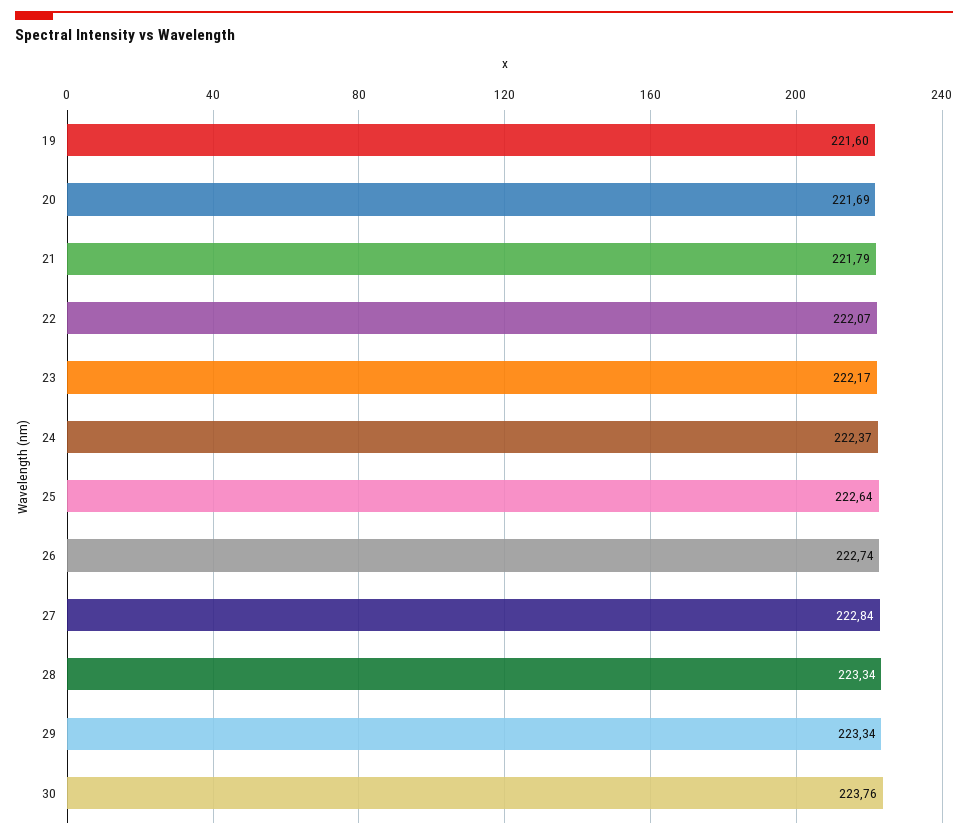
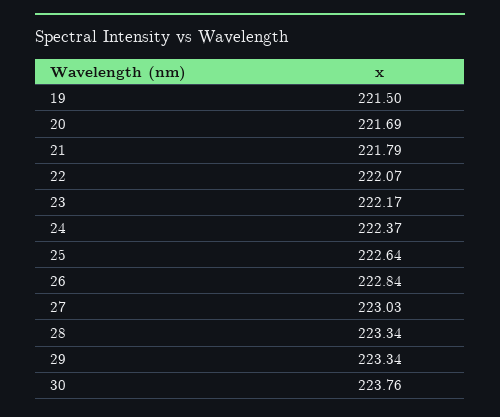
19: 221.6 -> 221.5
26: 222.74 -> 222.84
27: 222.84 -> 223.03

